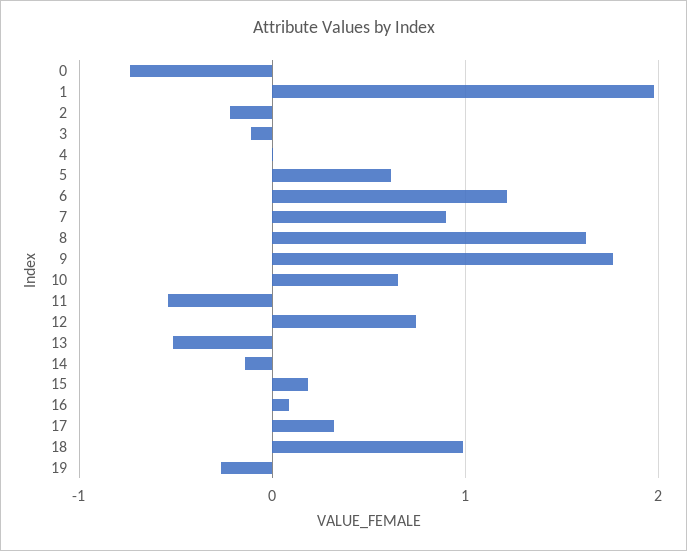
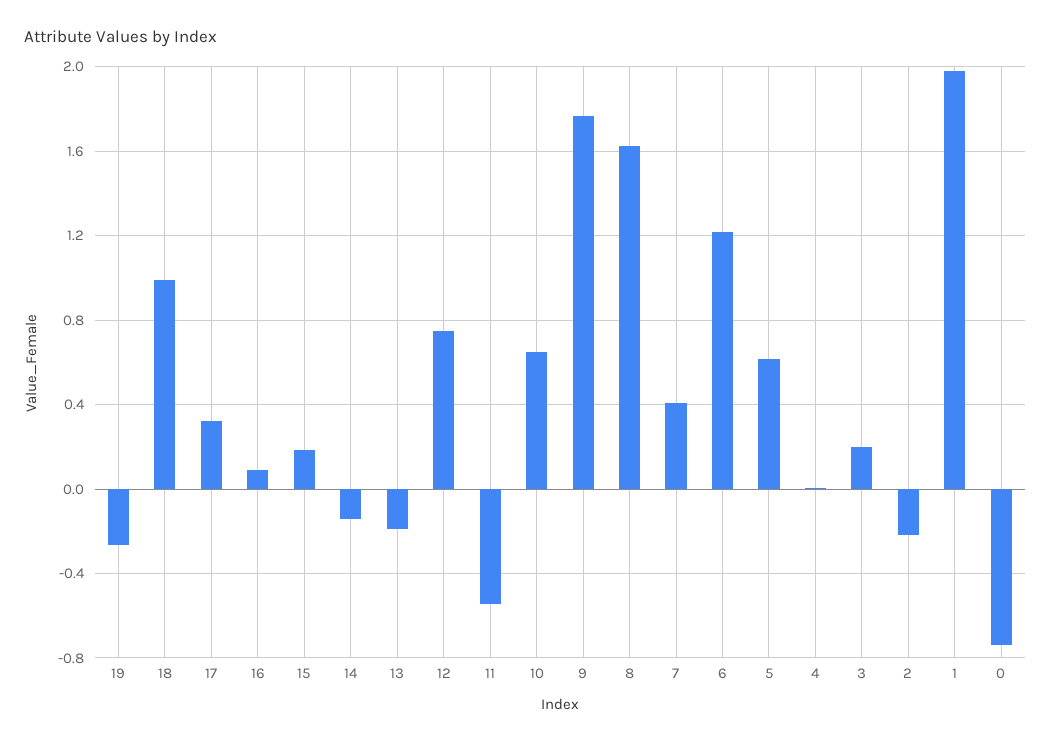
3: -0.1 -> 0.2
7: 0.9 -> 0.4
13: -0.5 -> -0.2

